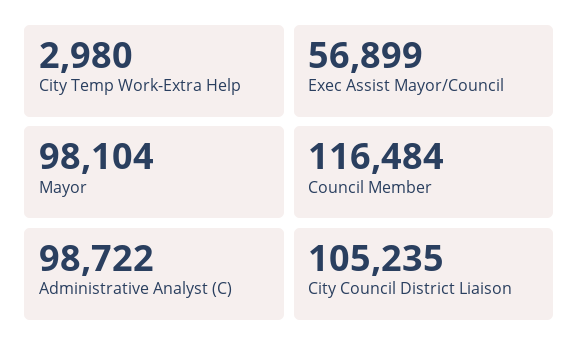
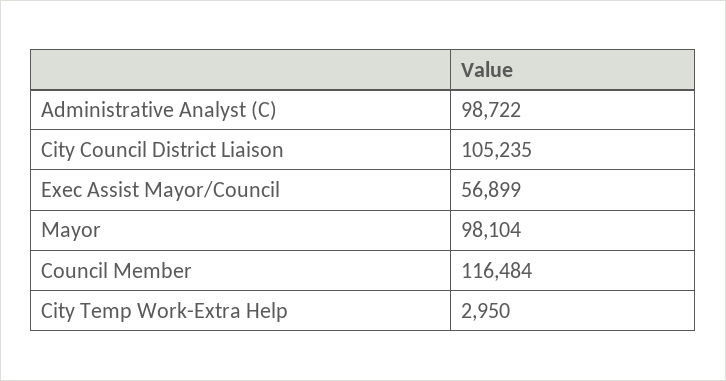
City Temp Work-Extra Help: 2980 -> 2950

